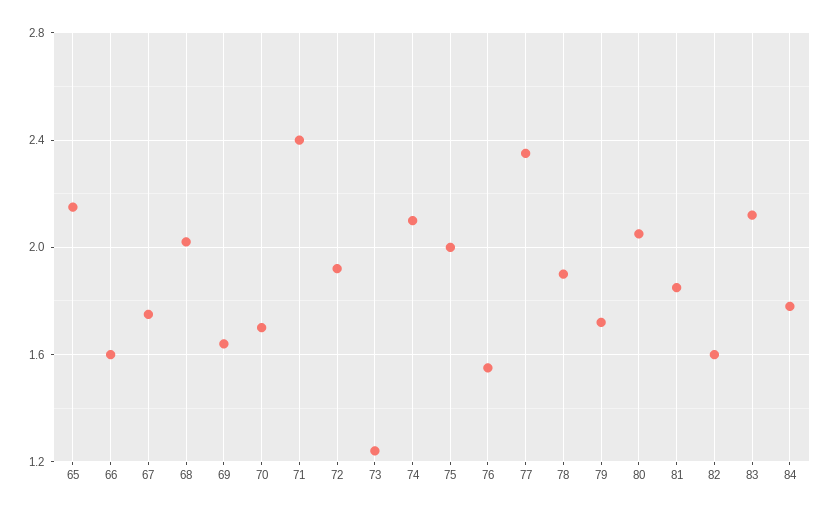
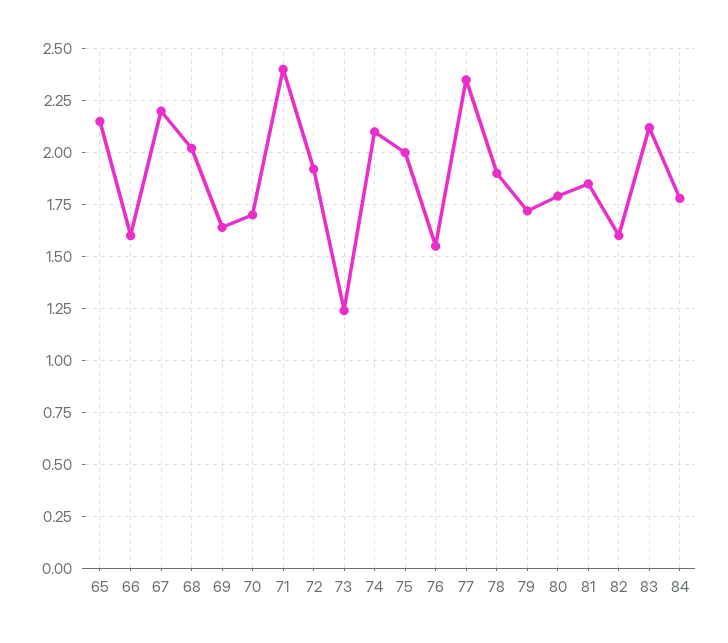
67: 1.75 -> 2.2
80: 2.05 -> 1.8

